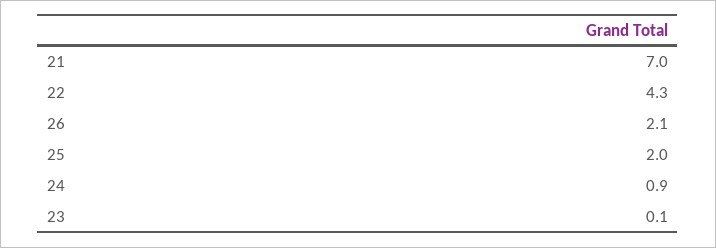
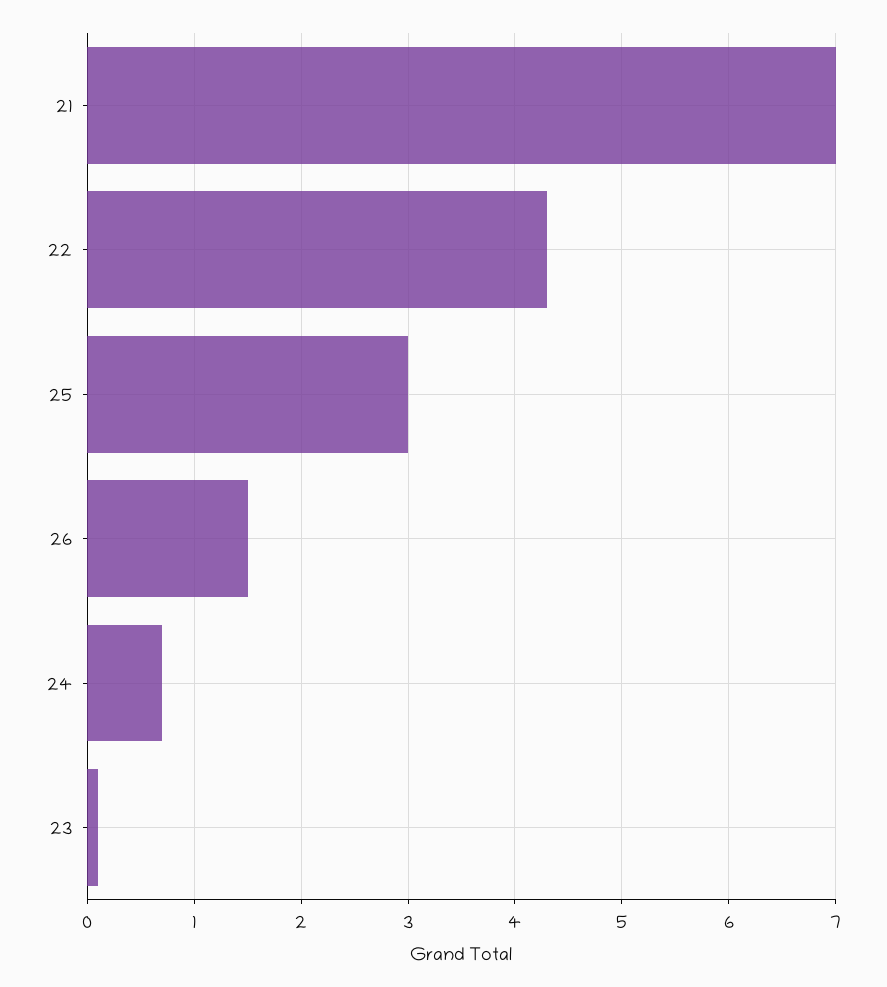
26: 2.1 -> 1.5
25: 2 -> 3
24: 0.9 -> 0.7

